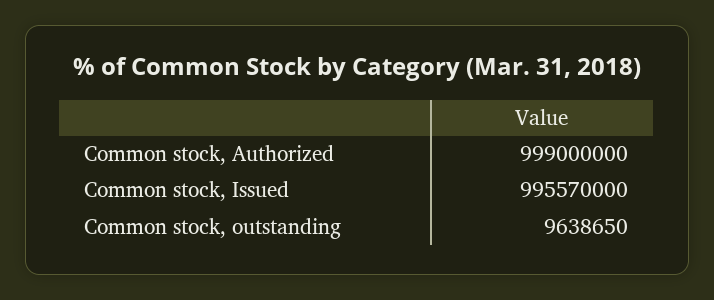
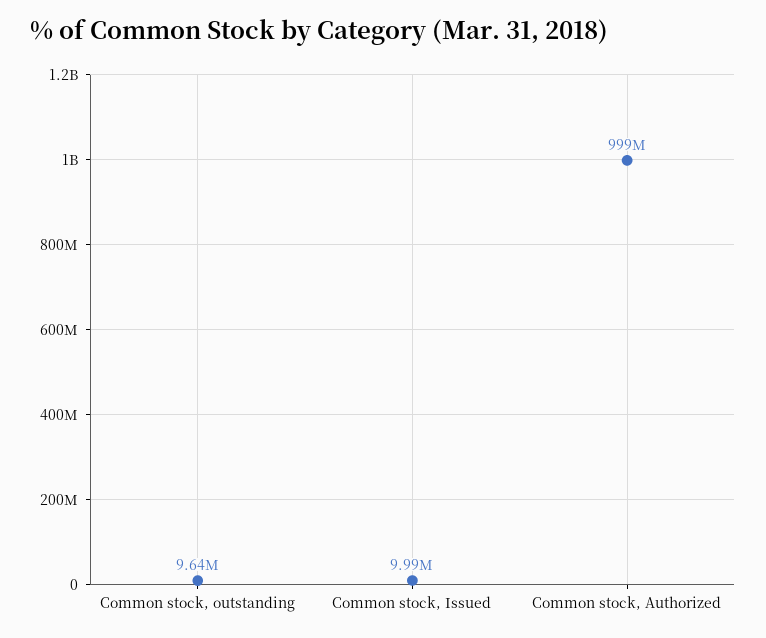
Common stock, Issued: 995570000 -> 9990000

